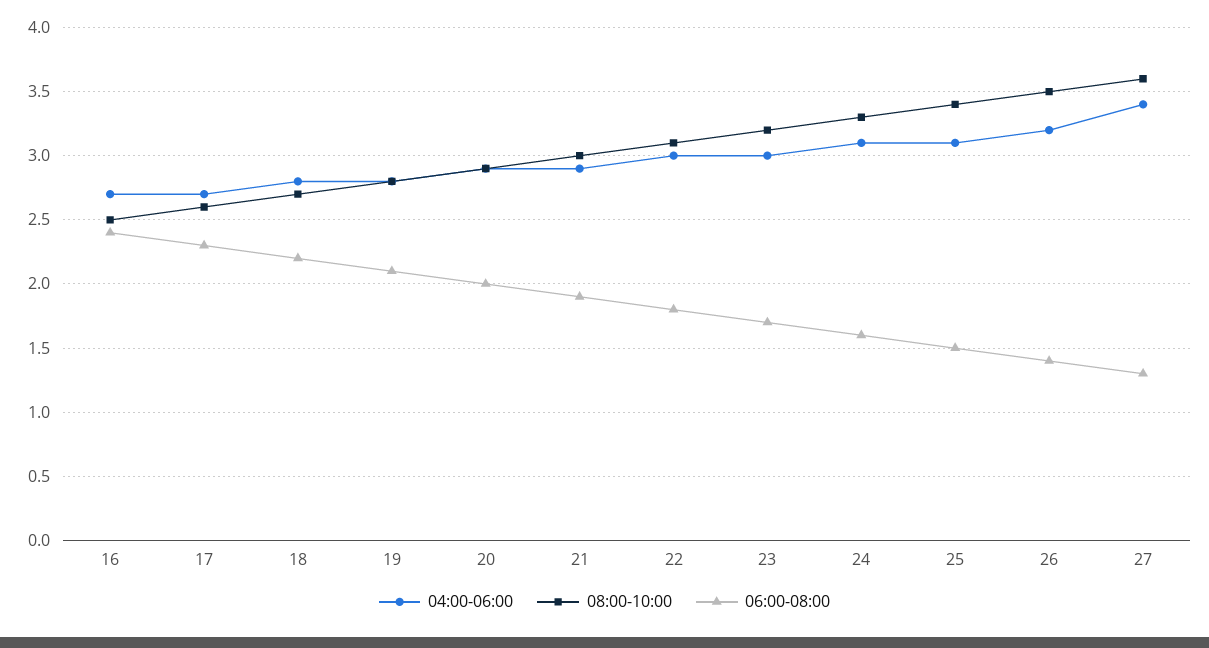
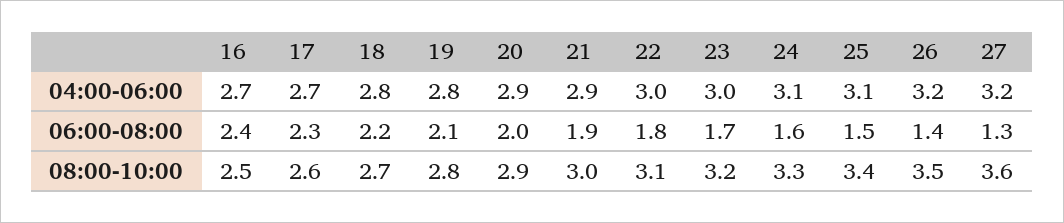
04:00-06:00, 27: 3.4 -> 3.2

